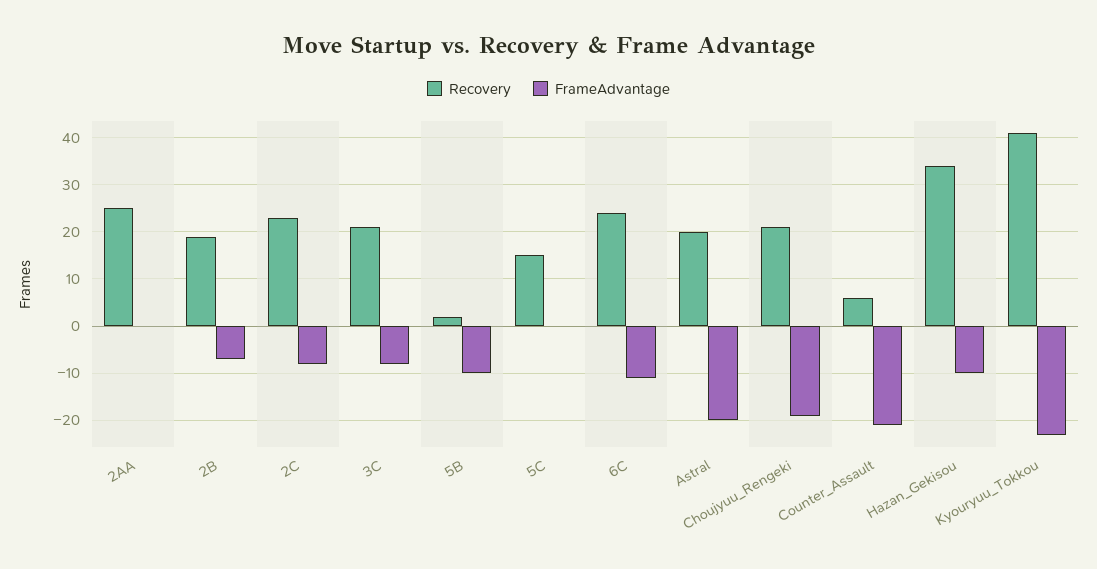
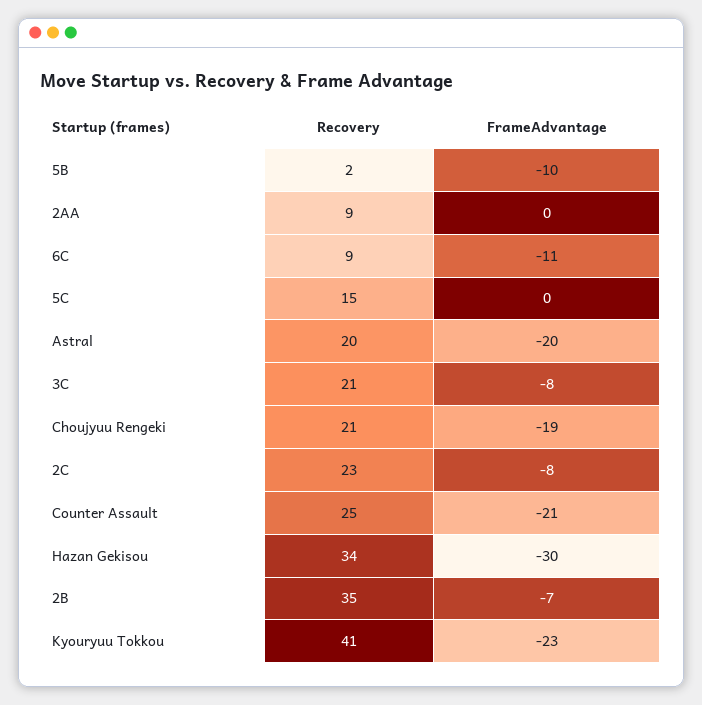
Recovery, 2AA: 25 -> 9
Recovery, 2B: 20 -> 35
Recovery, 6C: 25 -> 9
Recovery, Counter_Assault: 5 -> 25
FrameAdvantage, Hazan_Gekisou: -10 -> -30

